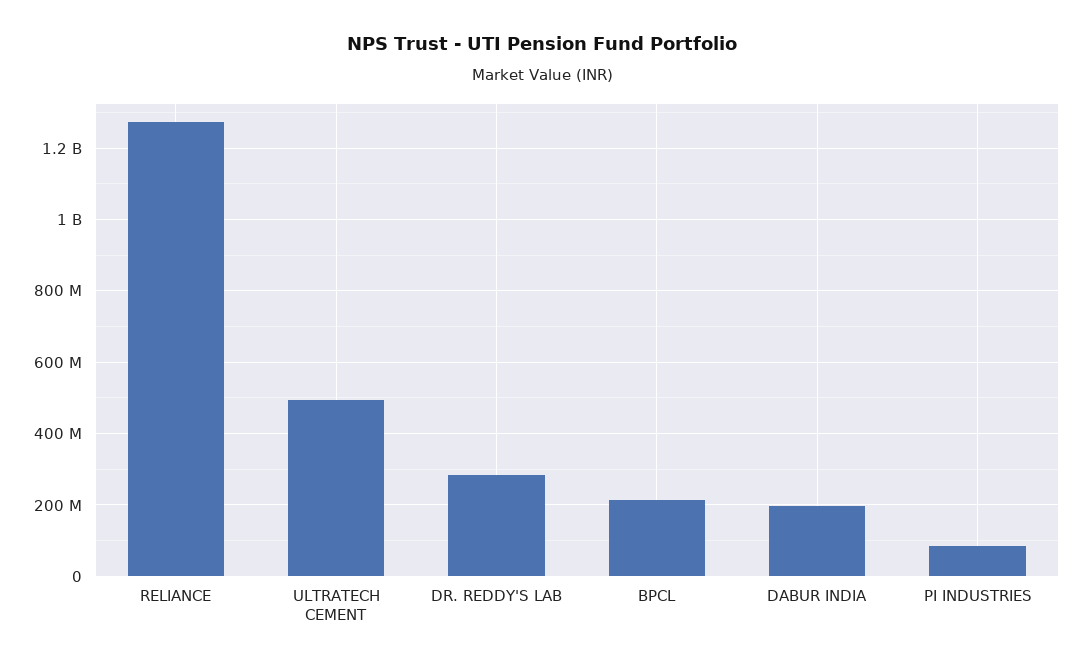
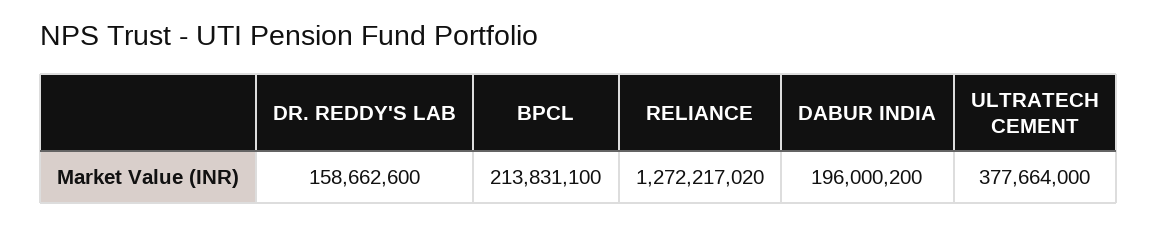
ULTRATECH CEMENT: 500000000 -> 377664000
DR. REDDY'S LAB: 280000000 -> 158662600
PI INDUSTRIES: 80000000 -> none

